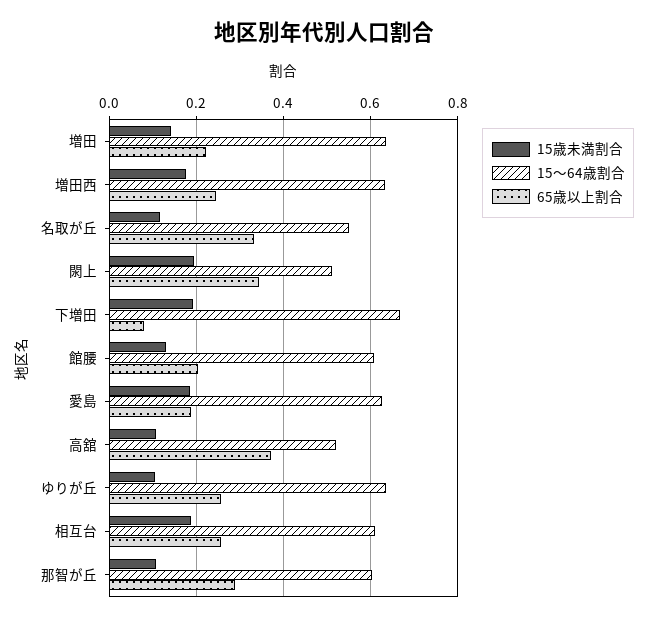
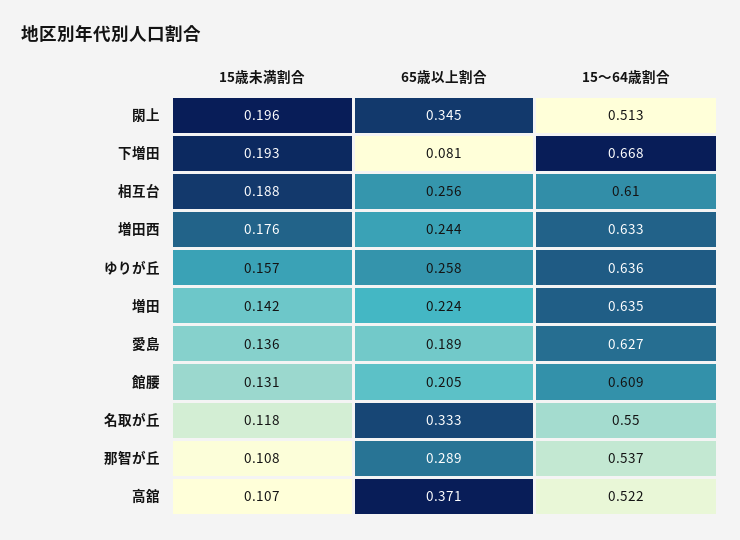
15歳未満割合, 愛島: 0.18 -> 0.136
15歳未満割合, ゆりが丘: 0.1 -> 0.157
15～64歳割合, 那智が丘: 0.6 -> 0.537

